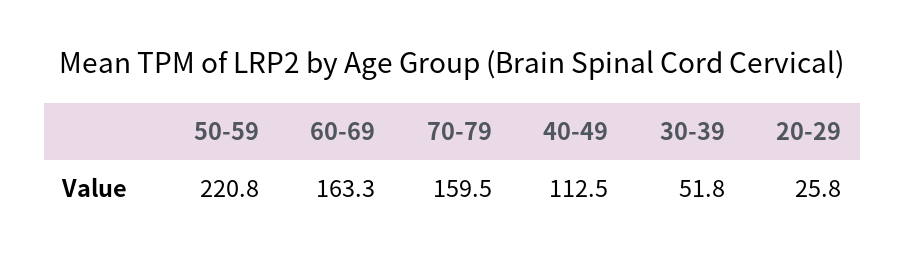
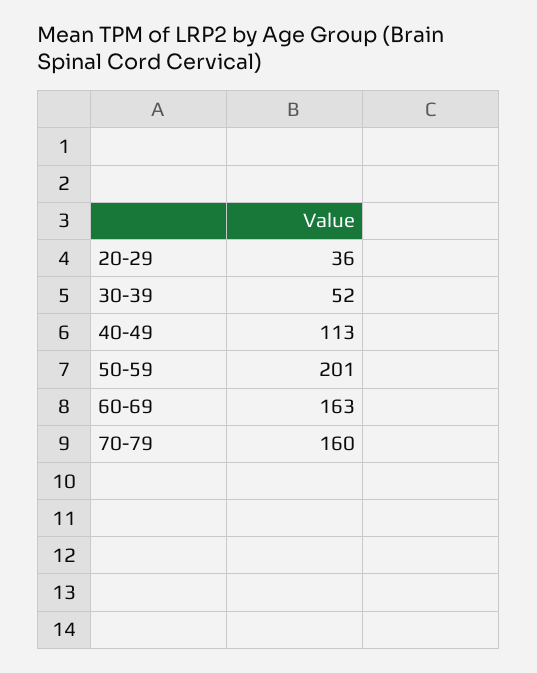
50-59: 220.8 -> 201
20-29: 25.8 -> 36

